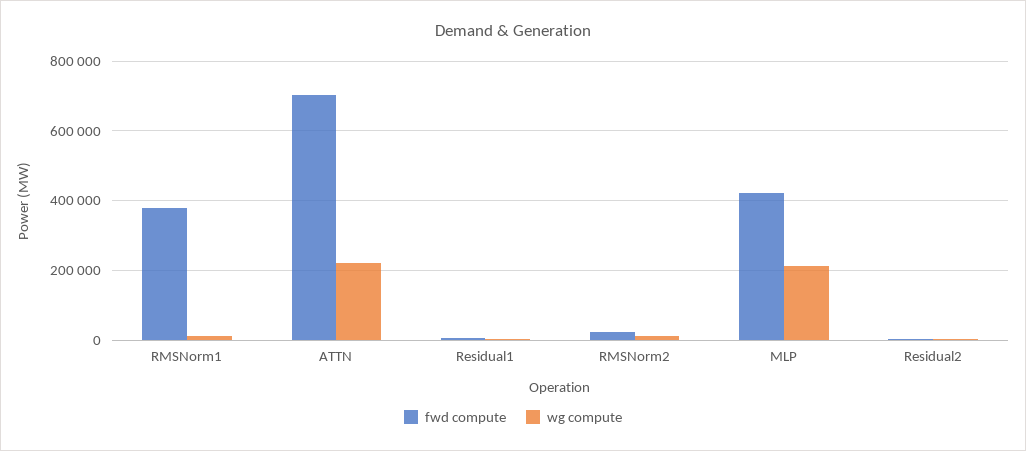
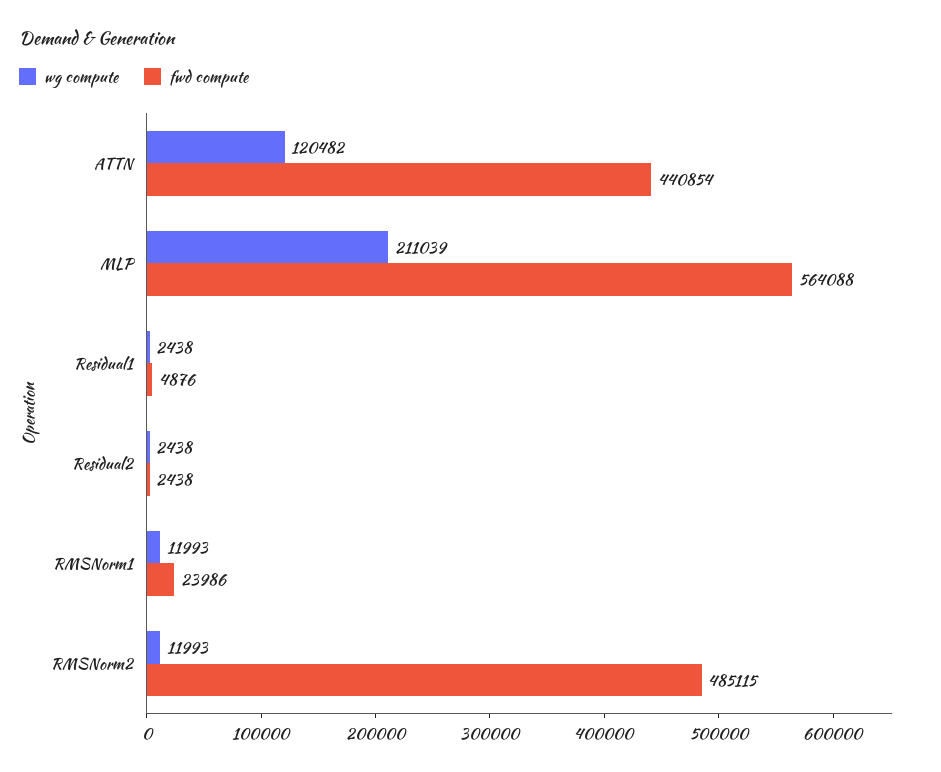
fwd compute, RMSNorm1: 380000 -> 23986
fwd compute, ATTN: 700000 -> 440854
wg compute, ATTN: 220000 -> 120482
fwd compute, RMSNorm2: 20000 -> 485115
fwd compute, MLP: 420000 -> 564088

